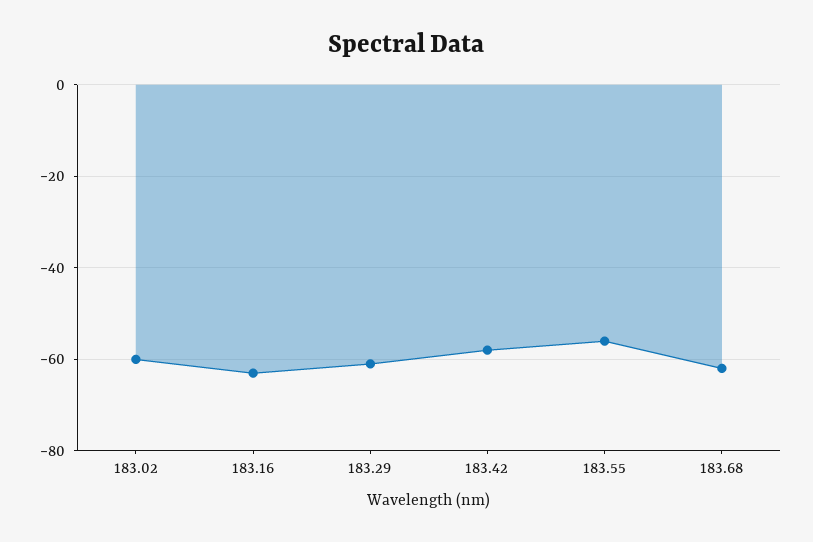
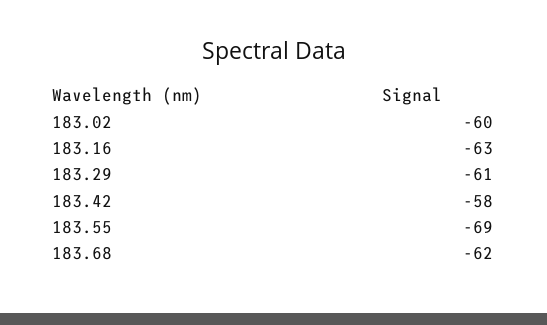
183.55: -55 -> -69

